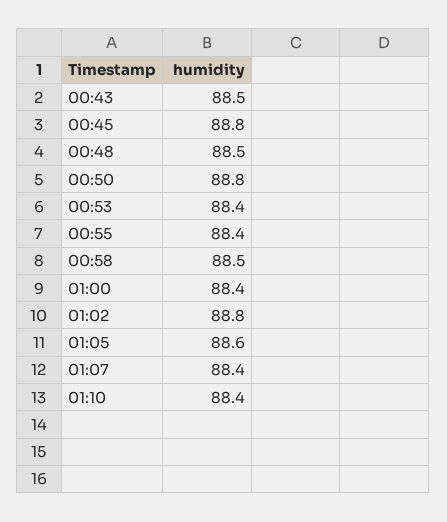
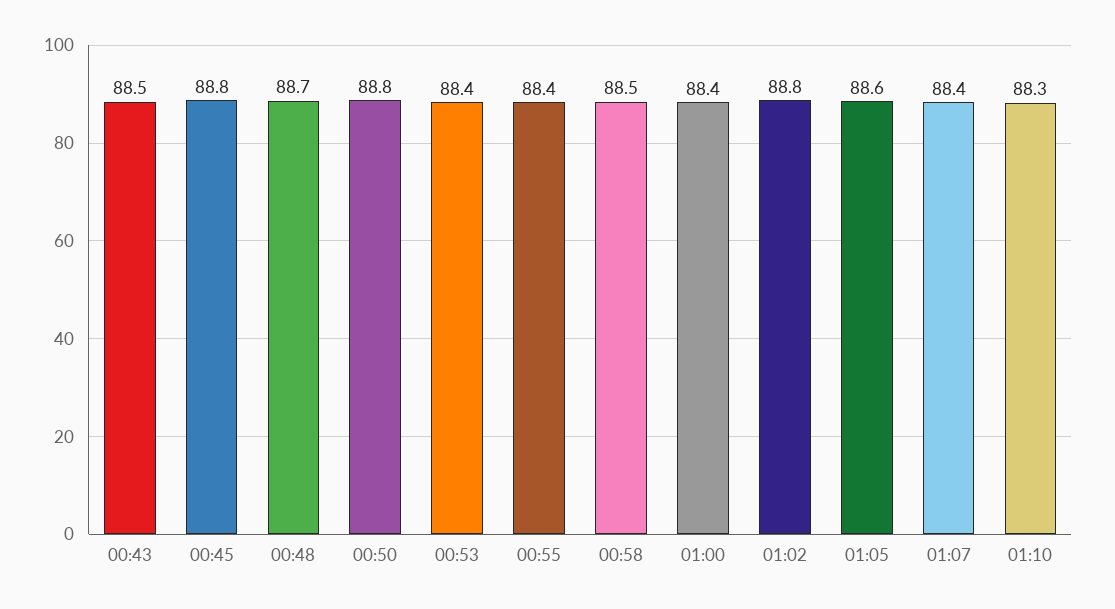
00:48: 88.5 -> 88.7
01:10: 88.4 -> 88.3

